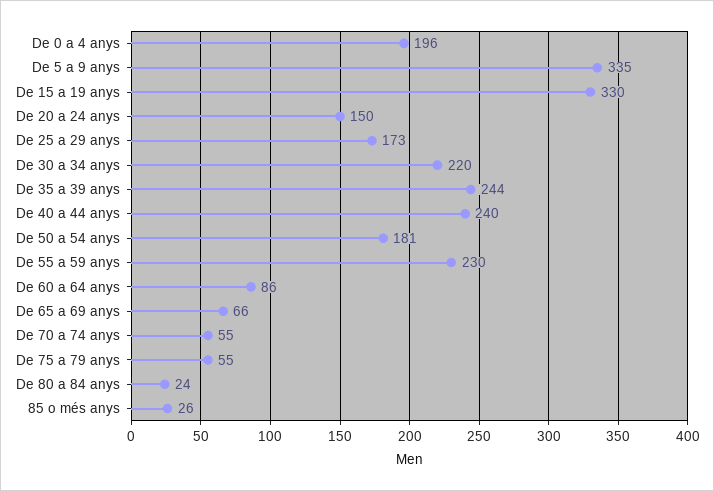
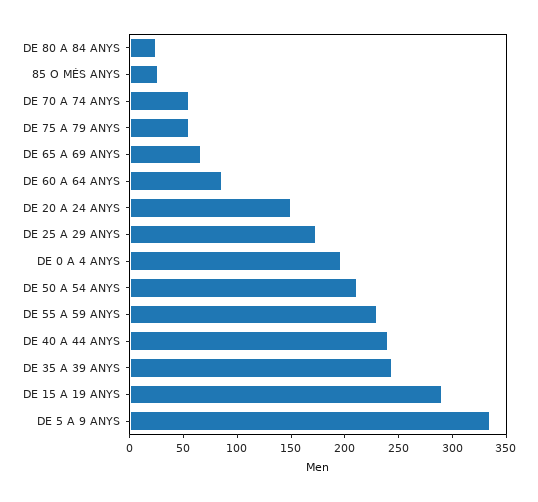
De 15 a 19 anys: 330 -> 290
De 30 a 34 anys: 220 -> none
De 50 a 54 anys: 181 -> 210

